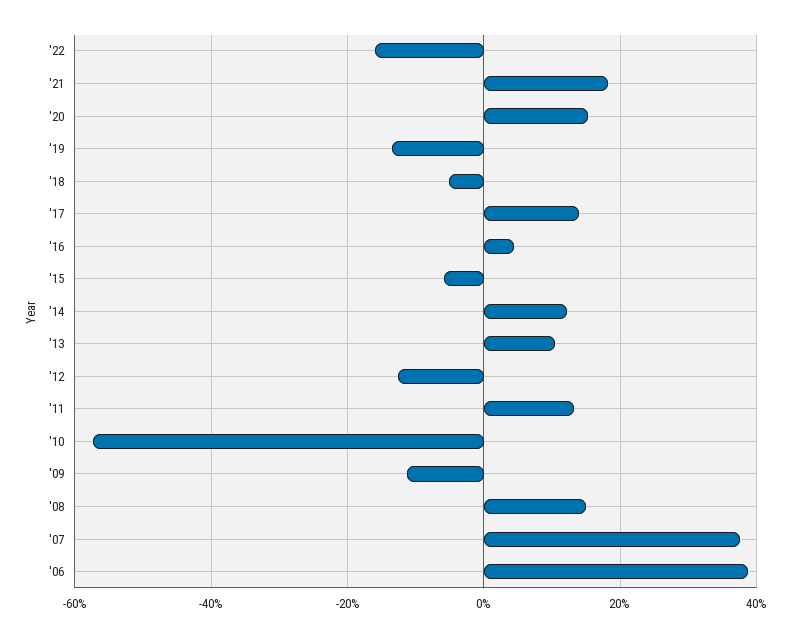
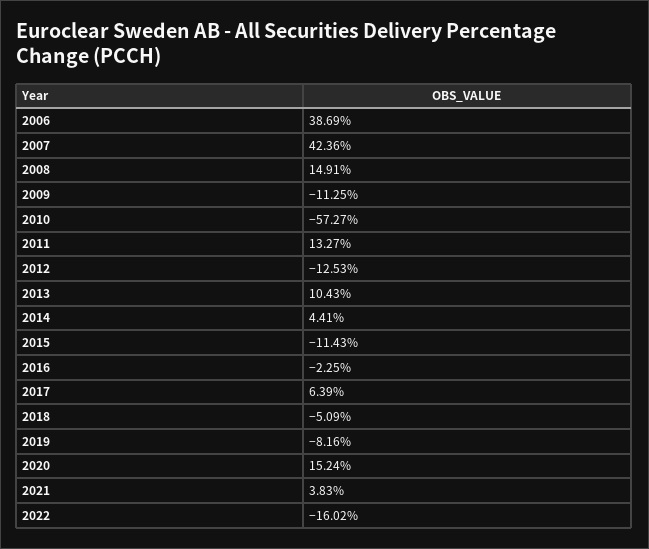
'21: 18 -> 3.83
'19: -14 -> -8.16
'17: 14 -> 6.39
'16: 4 -> -2.25
'15: -6 -> -11.43
'14: 12 -> 4.41
'07: 38 -> 42.36

